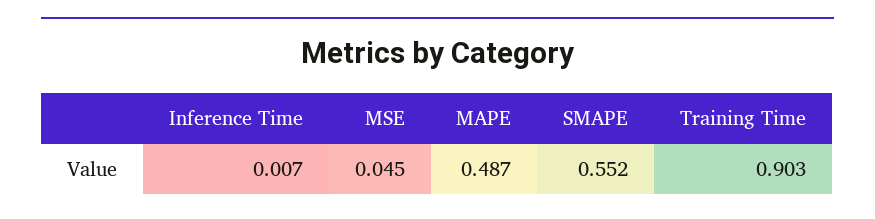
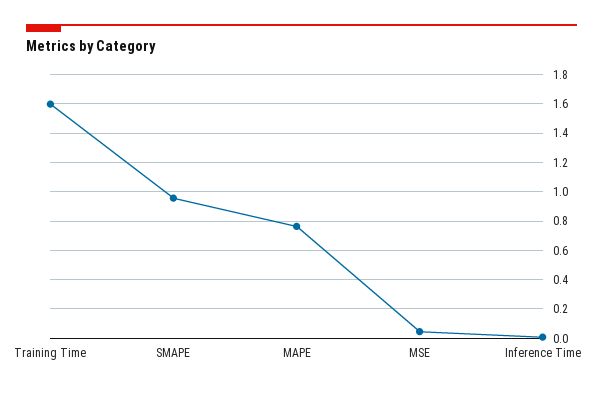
MAPE: 0.487 -> 0.75
SMAPE: 0.552 -> 0.95
Training Time: 0.903 -> 1.6

